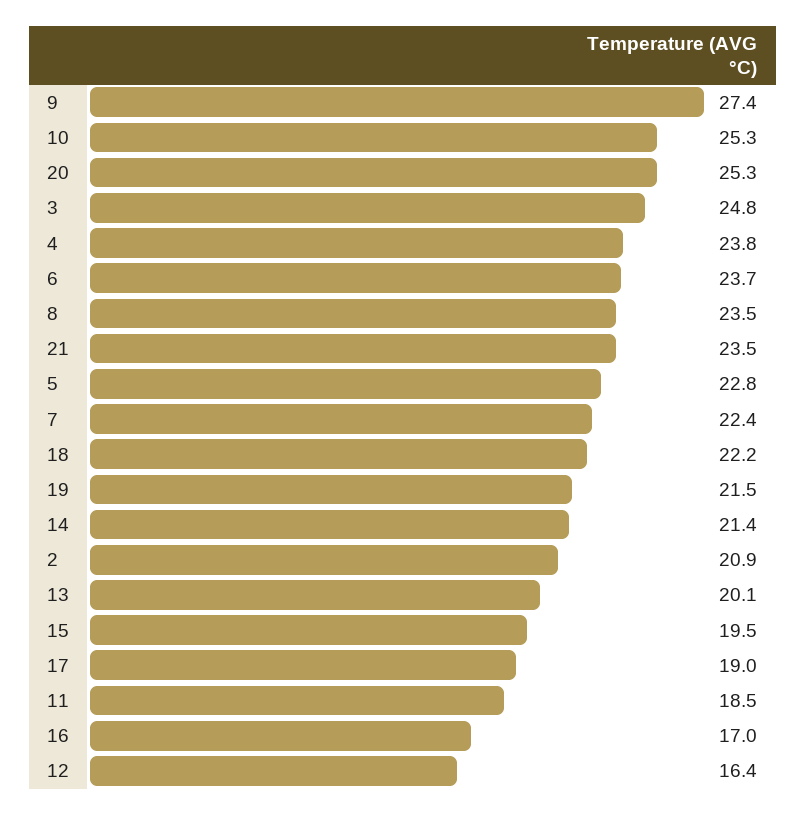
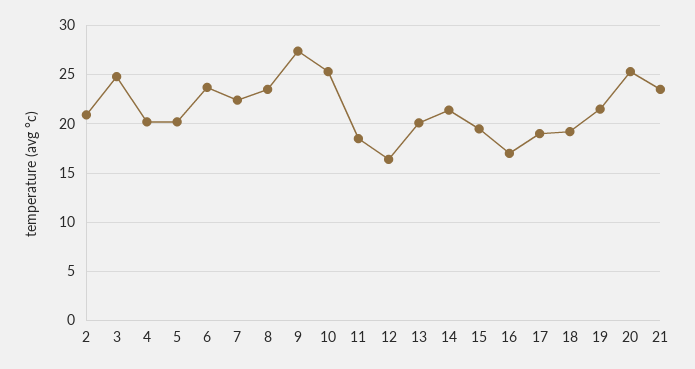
4: 23.8 -> 20
5: 22.8 -> 20
18: 22.2 -> 19

